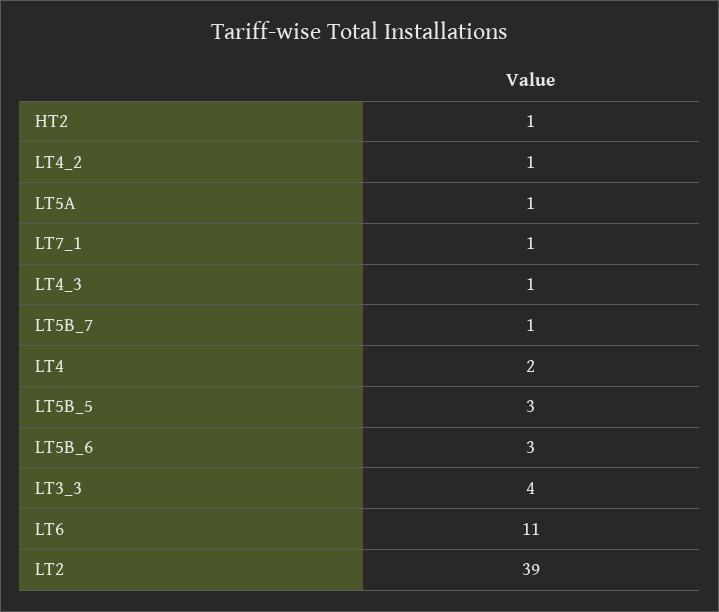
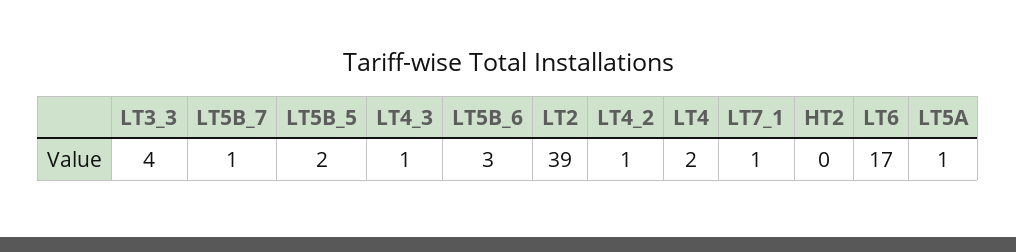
HT2: 1 -> 0
LT5B_5: 3 -> 2
LT6: 11 -> 17

